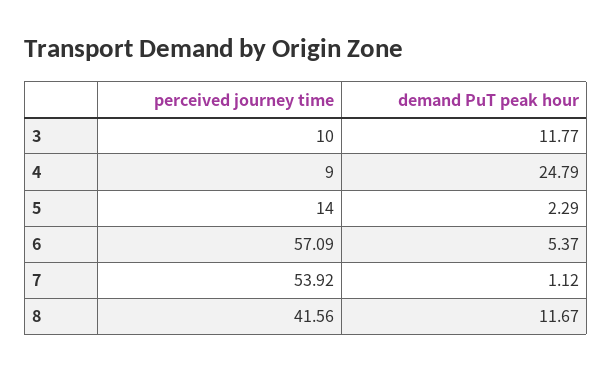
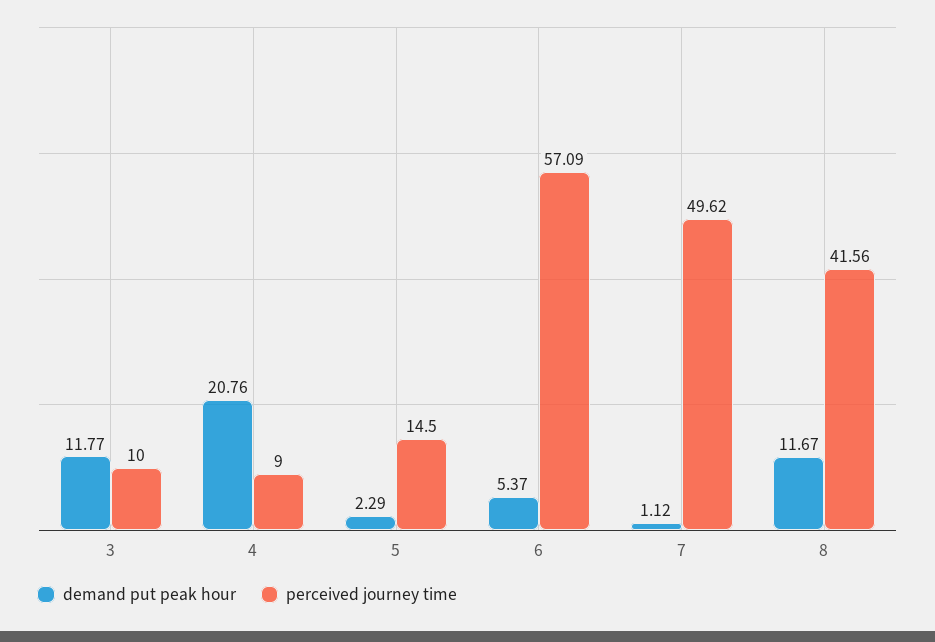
demand PuT peak hour, 4: 24.79 -> 20.76
perceived journey time, 5: 14 -> 14.5
perceived journey time, 7: 53.92 -> 49.62

